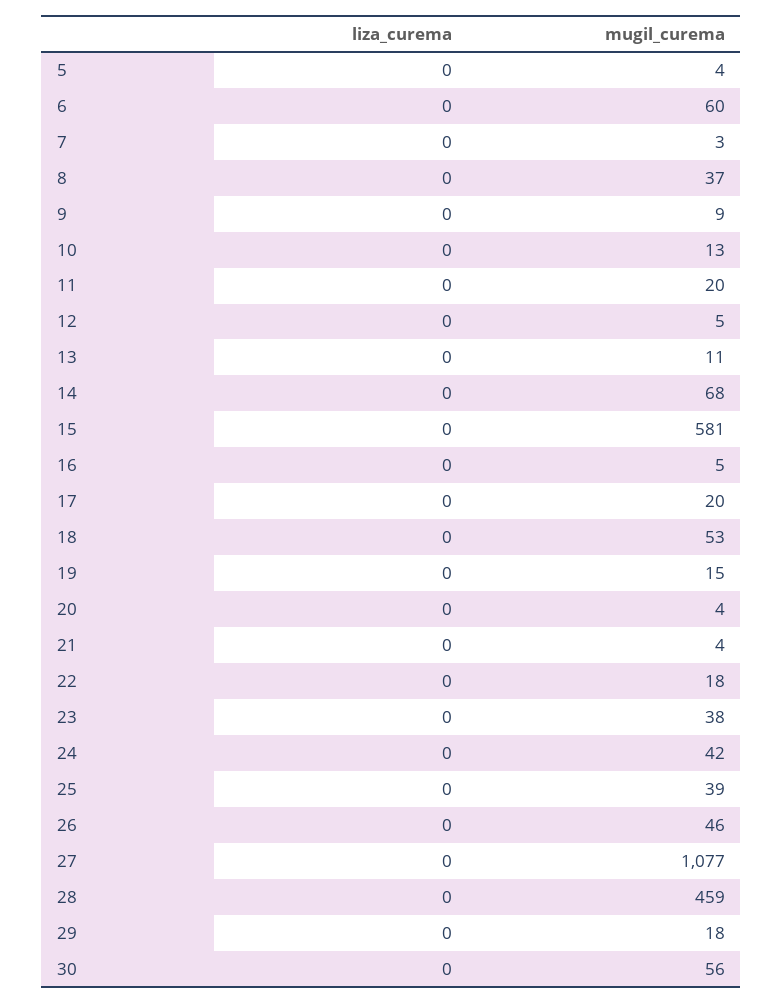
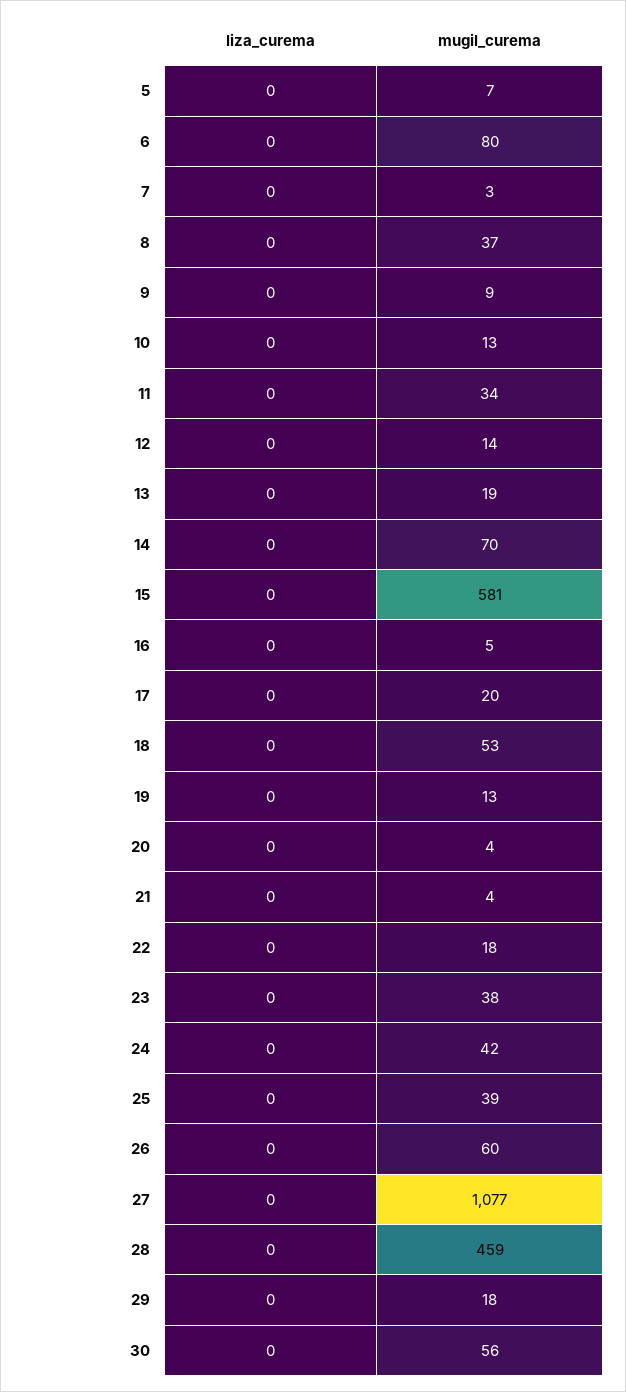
mugil_curema, 5: 4 -> 7
mugil_curema, 6: 60 -> 80
mugil_curema, 11: 20 -> 34
mugil_curema, 12: 5 -> 14
mugil_curema, 13: 11 -> 19
mugil_curema, 14: 68 -> 70
mugil_curema, 19: 15 -> 13
mugil_curema, 26: 46 -> 60

